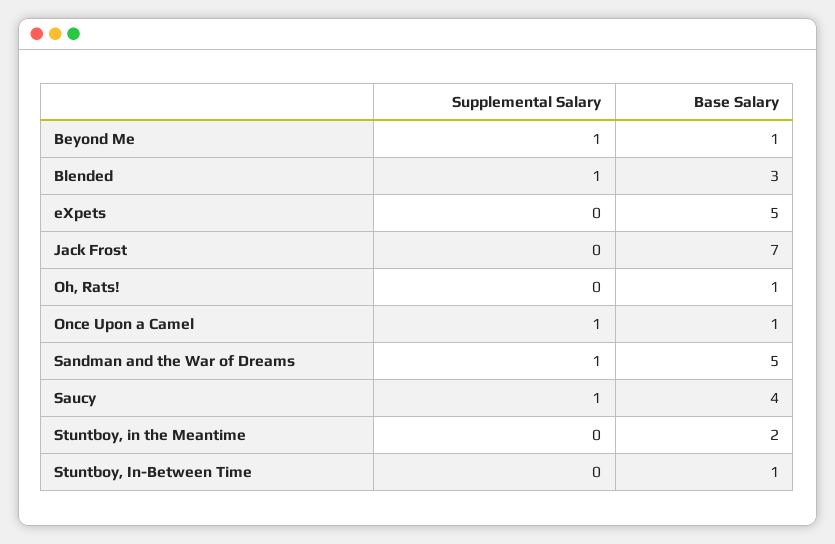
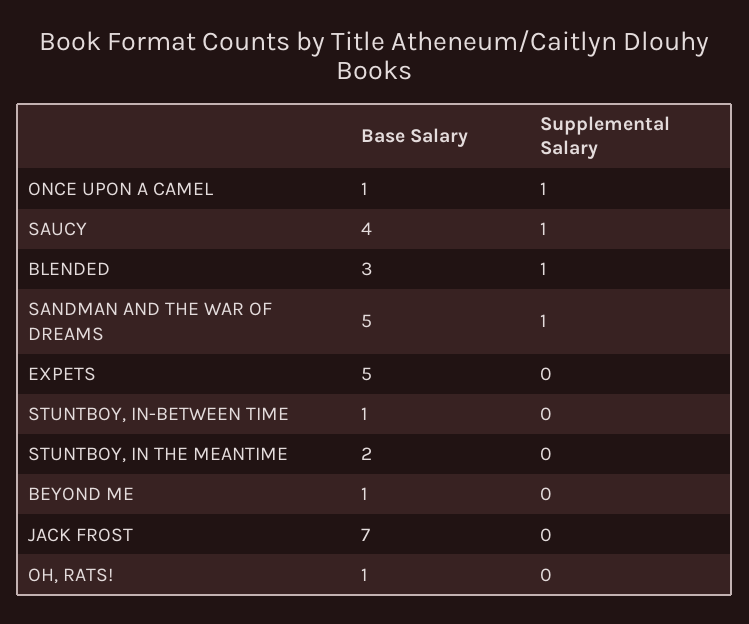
Supplemental Salary, Beyond Me: 1 -> 0

